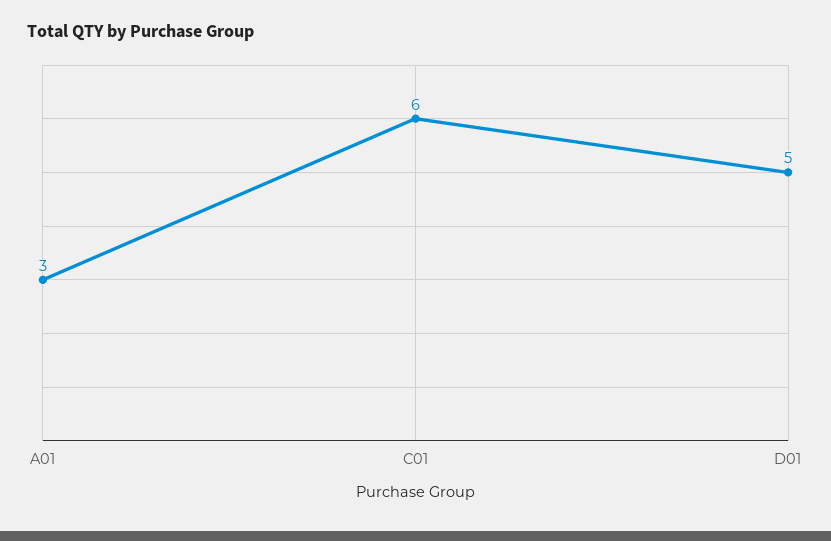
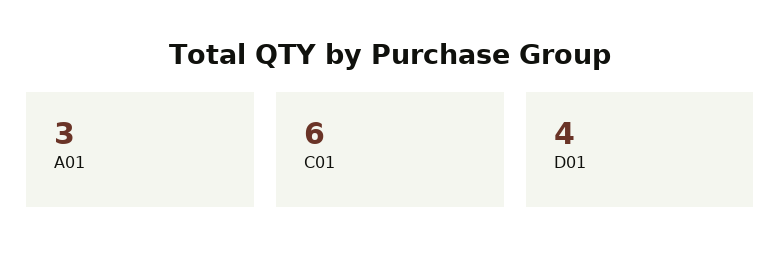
D01: 5 -> 4

